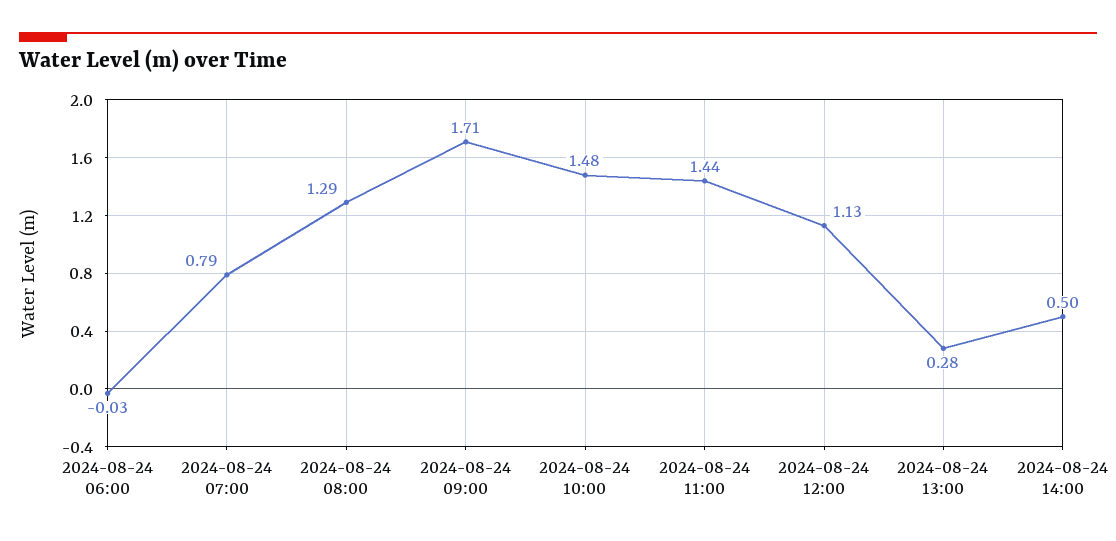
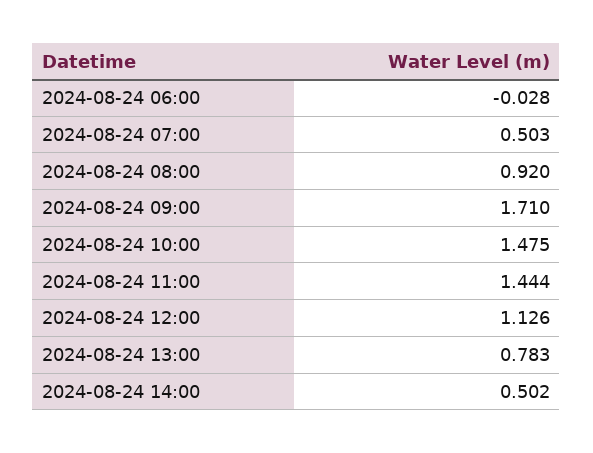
2024-08-24 07:00: 0.79 -> 0.503
2024-08-24 08:00: 1.29 -> 0.92
2024-08-24 13:00: 0.28 -> 0.783

